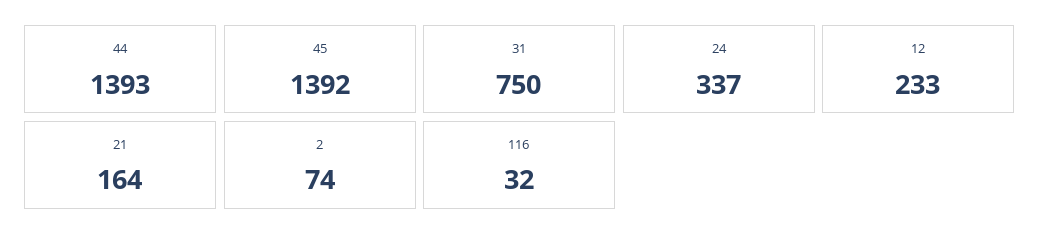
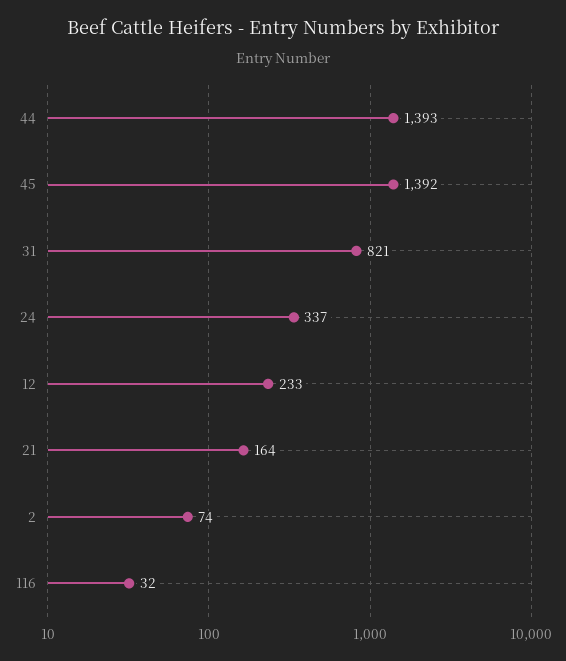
31: 750 -> 821

